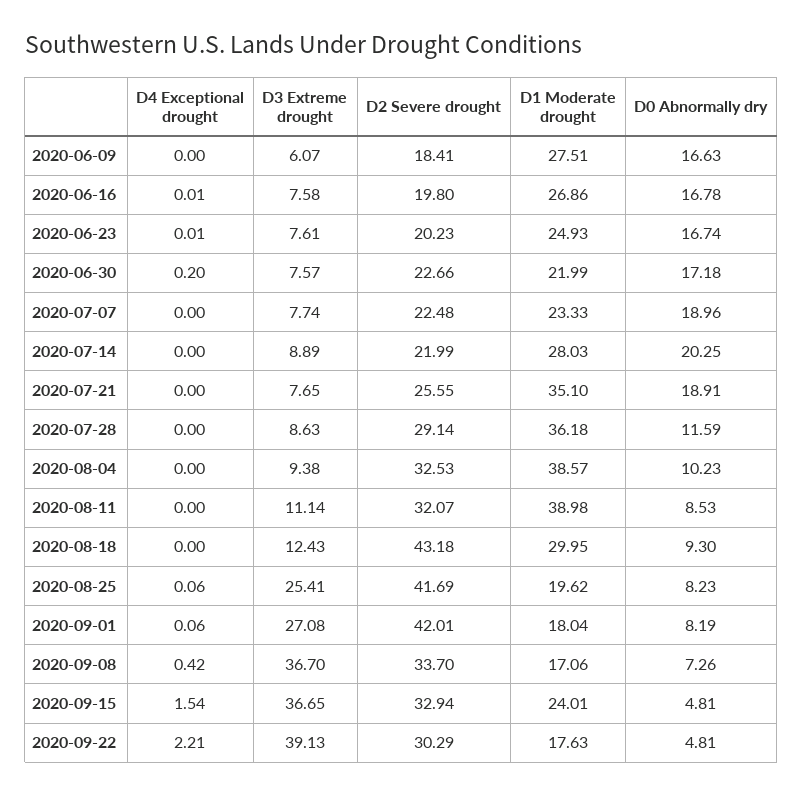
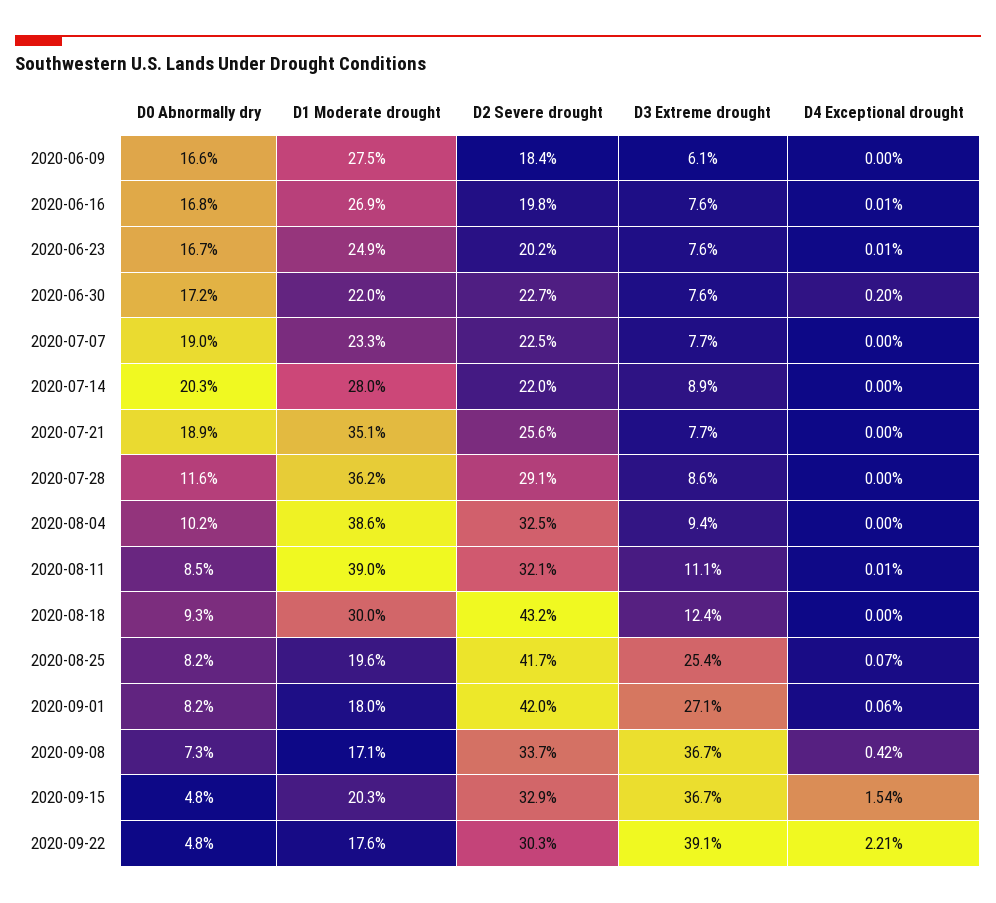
D4 Exceptional drought, 2020-08-11: 0 -> 0.01
D4 Exceptional drought, 2020-08-25: 0.06 -> 0.07
D1 Moderate drought, 2020-09-15: 24.01 -> 20.3

